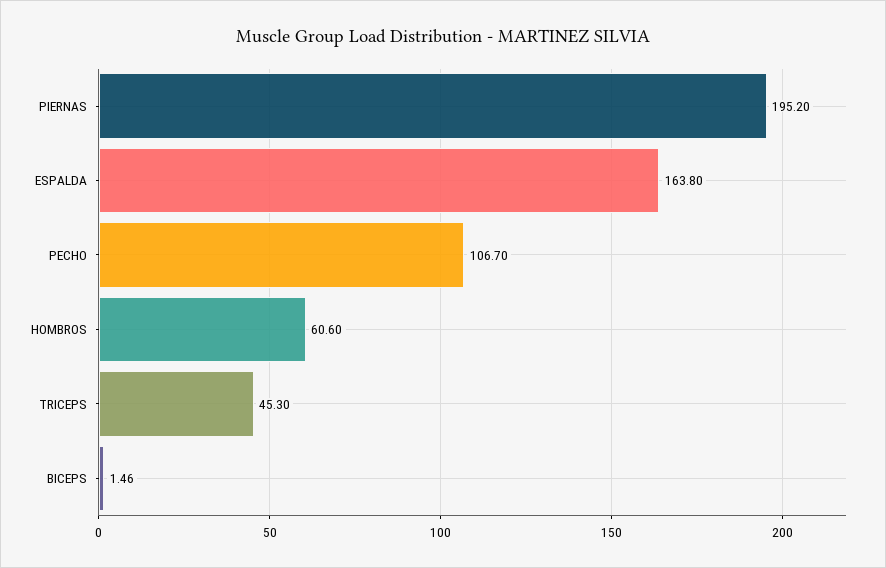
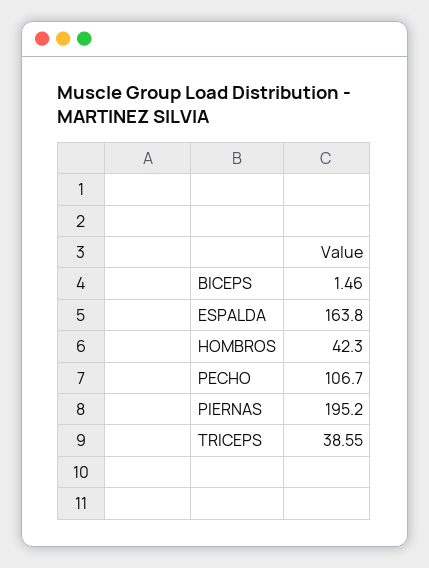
HOMBROS: 60.6 -> 42.3
TRICEPS: 45.3 -> 38.55

